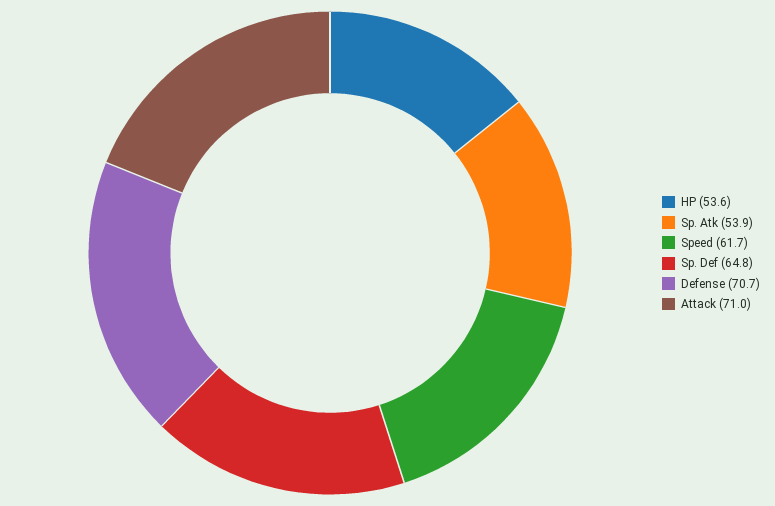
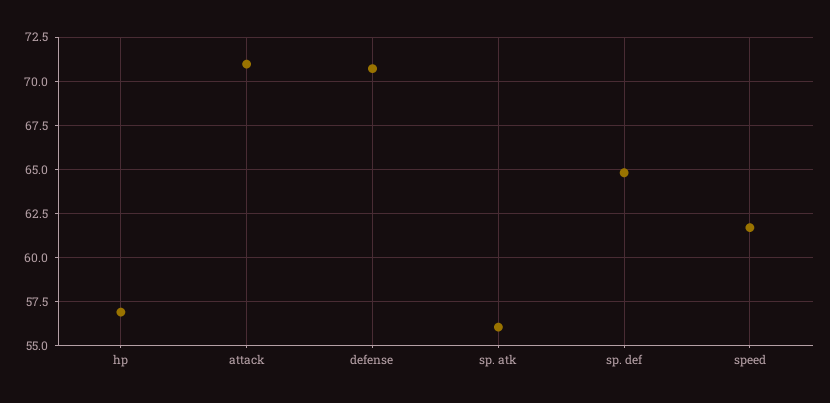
HP: 53.6 -> 57
Sp. Atk: 53.9 -> 56

